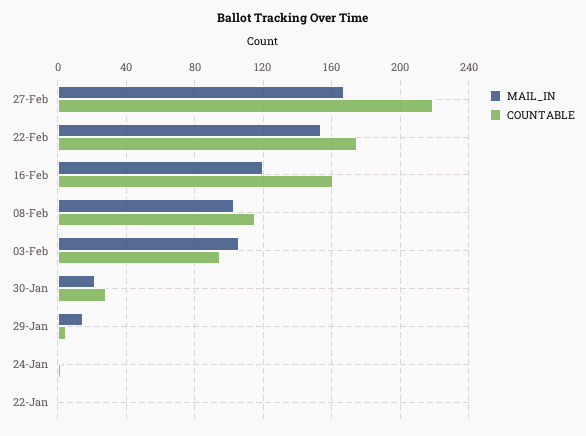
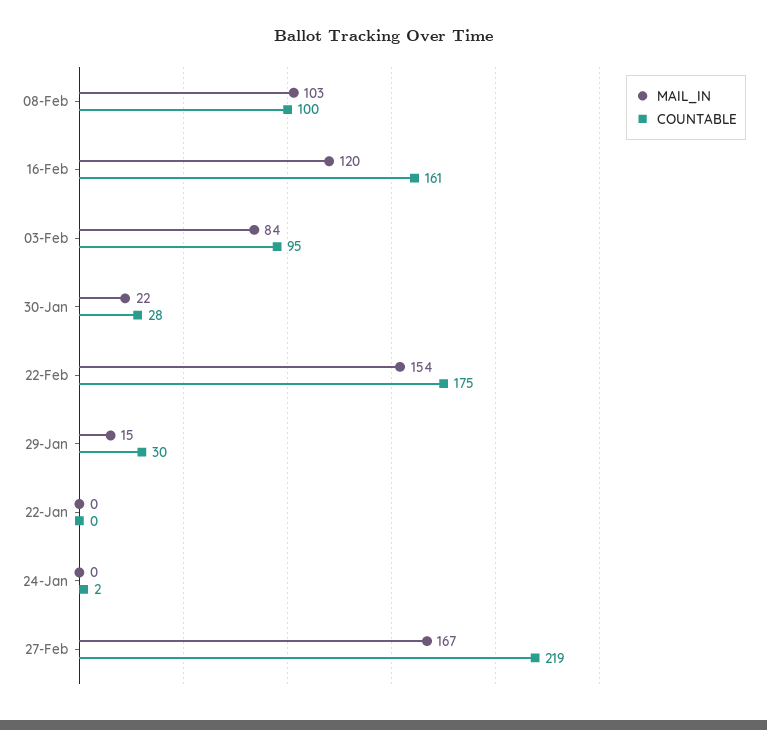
COUNTABLE, 08-Feb: 115 -> 100
MAIL_IN, 03-Feb: 105 -> 84
COUNTABLE, 29-Jan: 5 -> 30

